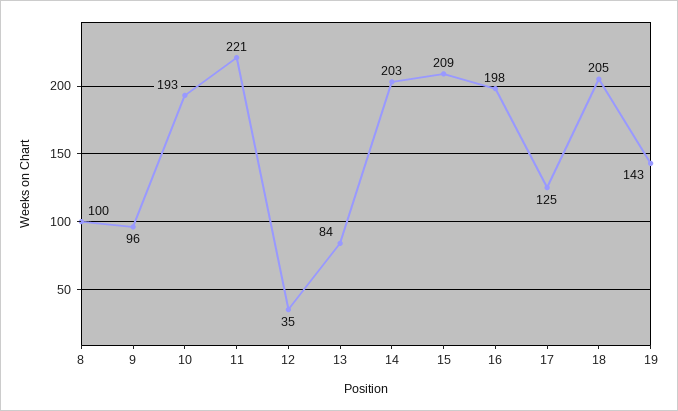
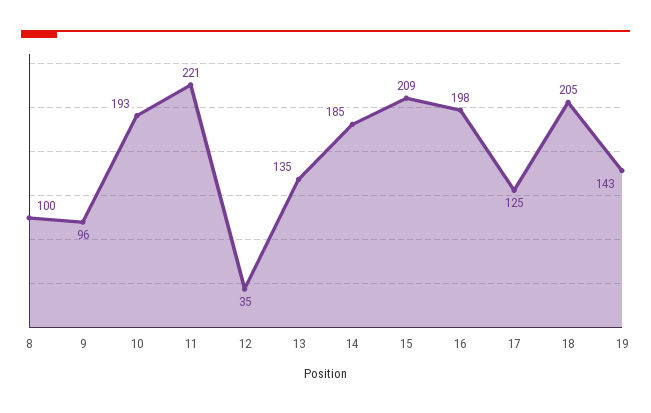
13: 84 -> 135
14: 203 -> 185

